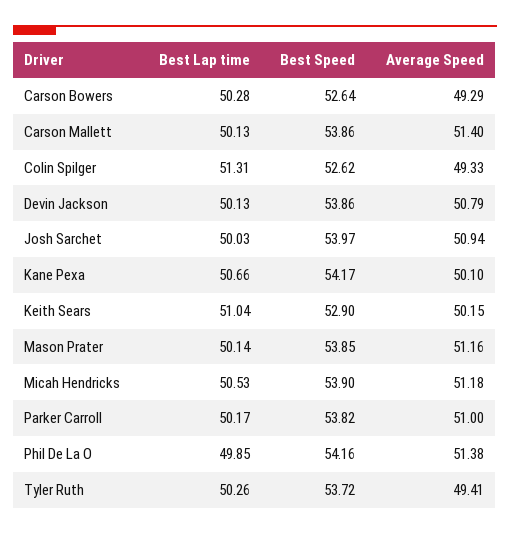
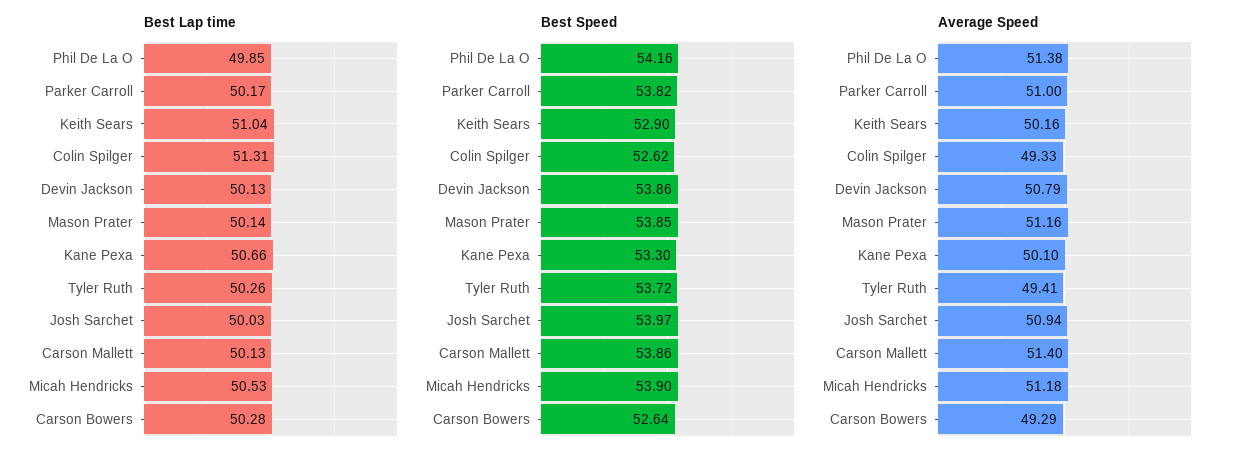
Best Speed, Kane Pexa: 54.17 -> 53.3
Average Speed, Keith Sears: 50.15 -> 50.16

